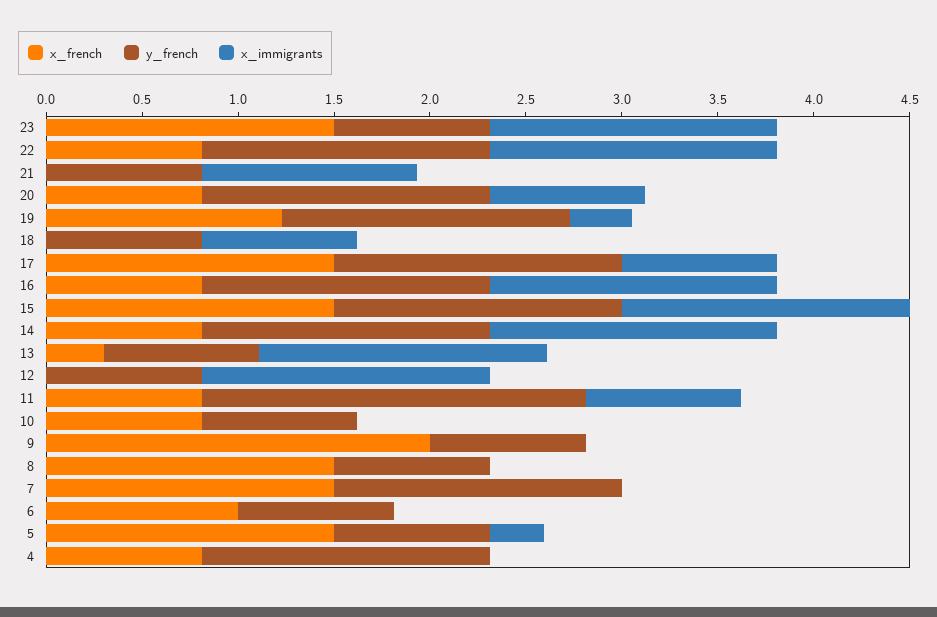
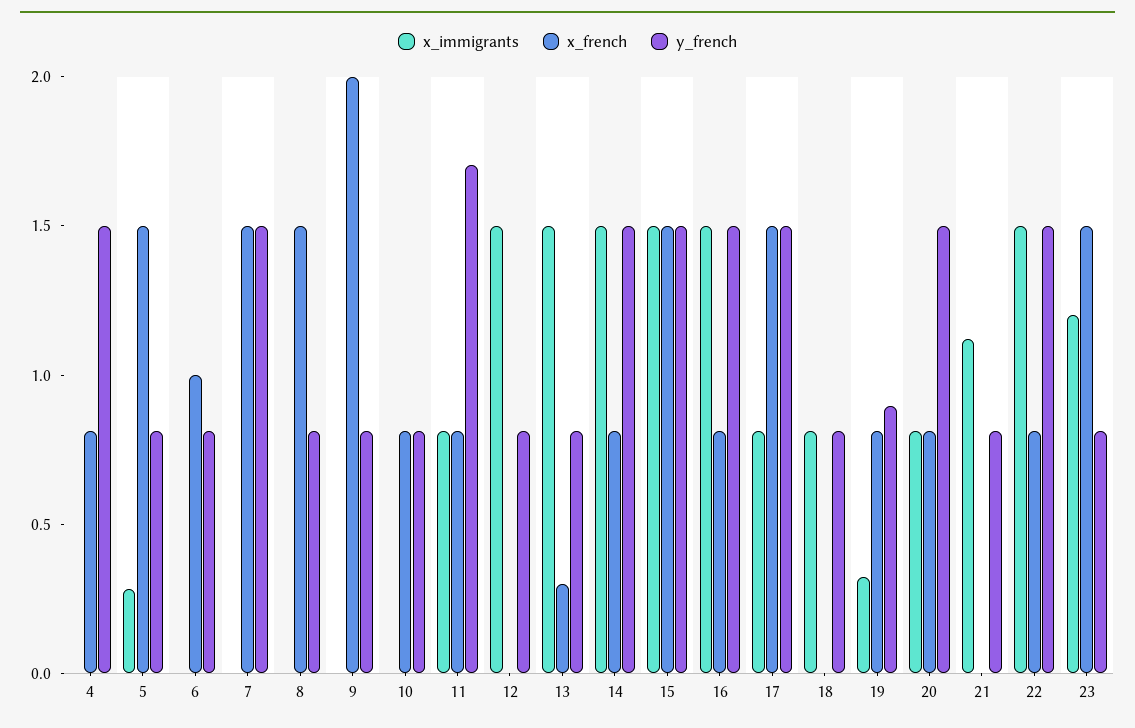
x_immigrants, 23: 1.5 -> 1.2
x_french, 19: 1.2 -> 0.8
y_french, 19: 1.5 -> 0.9
y_french, 11: 2 -> 1.7

